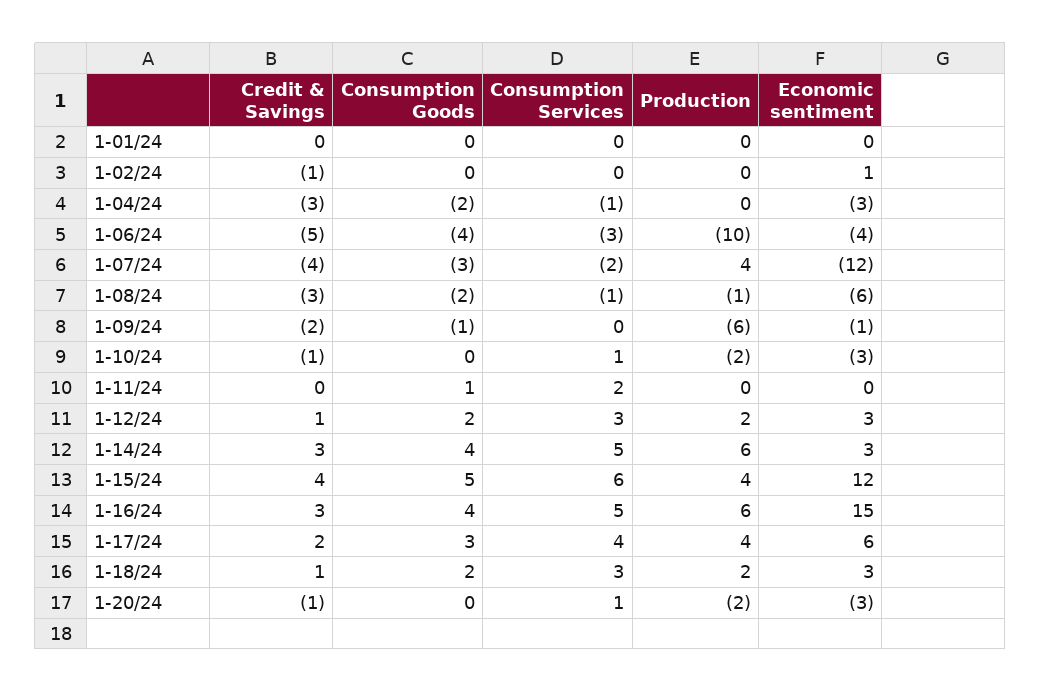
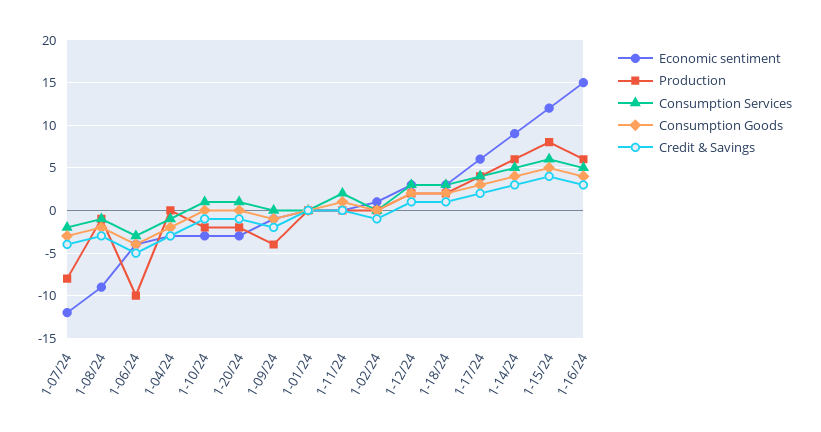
Production, 1-07/24: 4 -> -8
Economic sentiment, 1-08/24: -6 -> -9
Production, 1-09/24: -6 -> -4
Economic sentiment, 1-14/24: 3 -> 9
Production, 1-15/24: 4 -> 8

